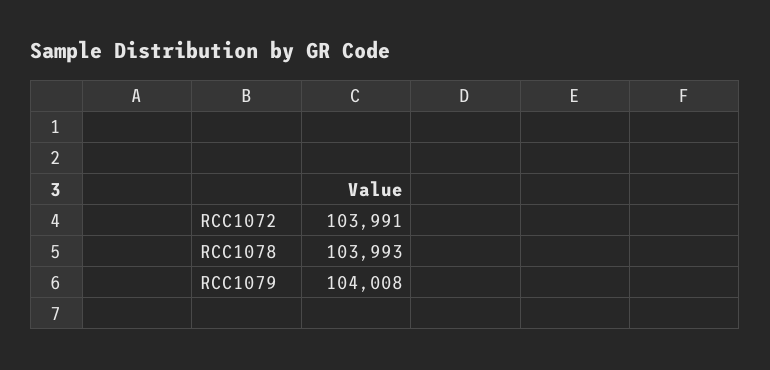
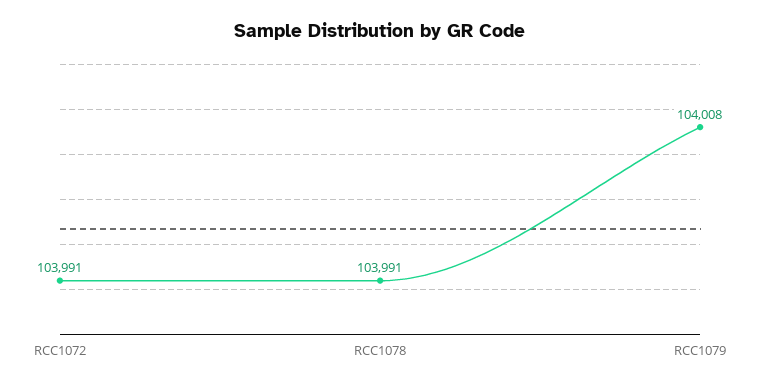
RCC1078: 103993 -> 103991

